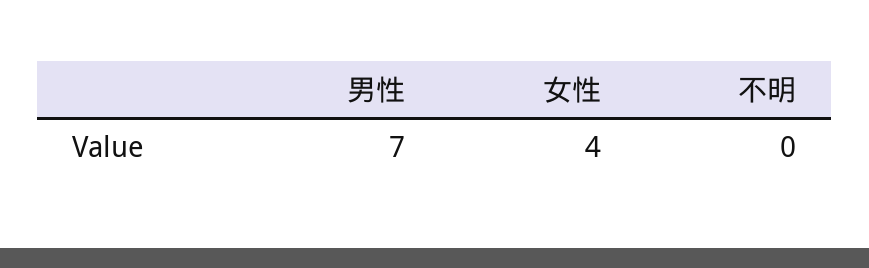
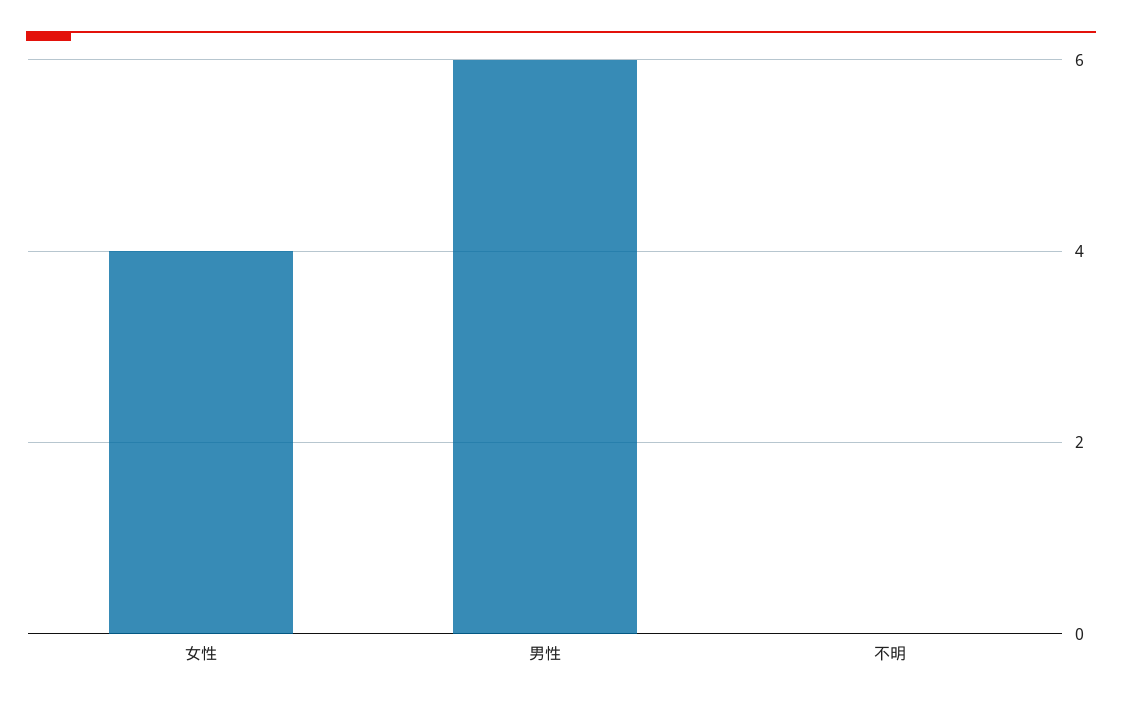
男性: 7 -> 6

